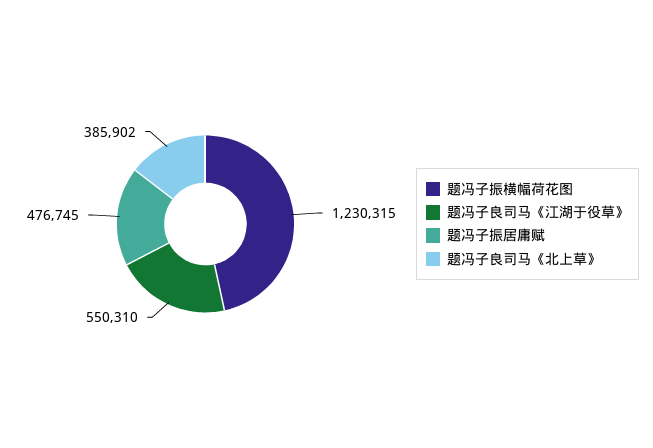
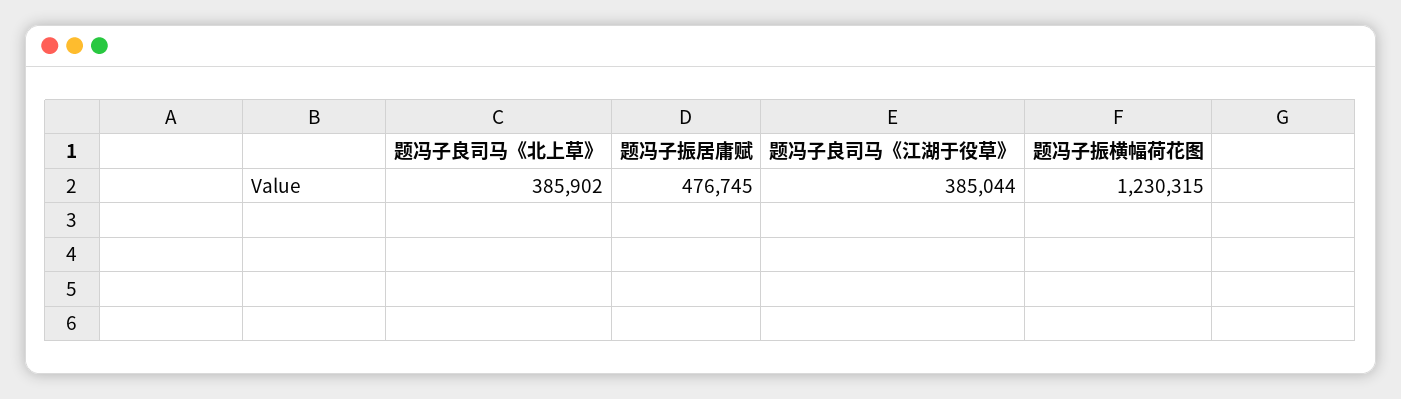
题冯子良司马《江湖于役草》: 550310 -> 385044

